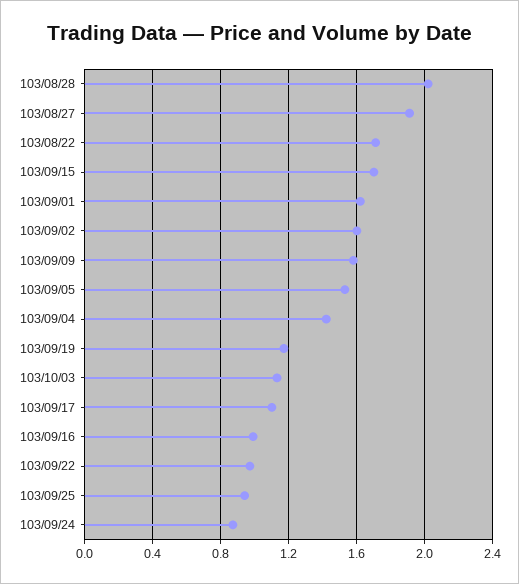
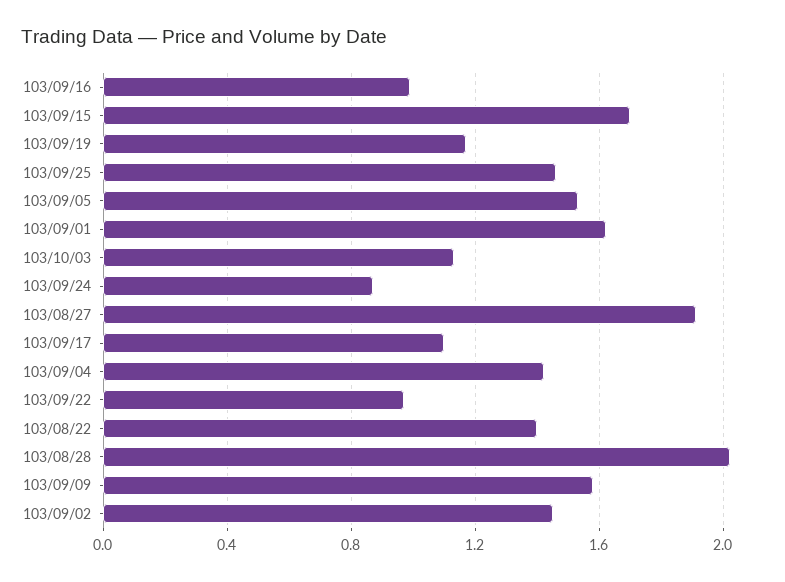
103/08/22: 1.7 -> 1.4
103/09/02: 1.6 -> 1.45
103/09/25: 0.95 -> 1.45

